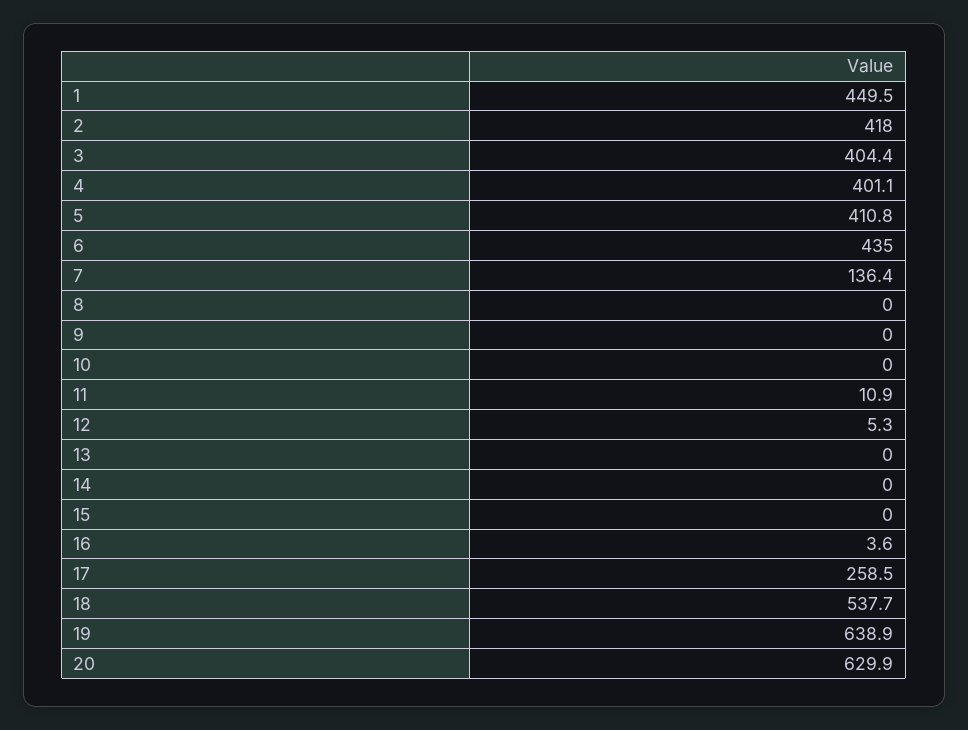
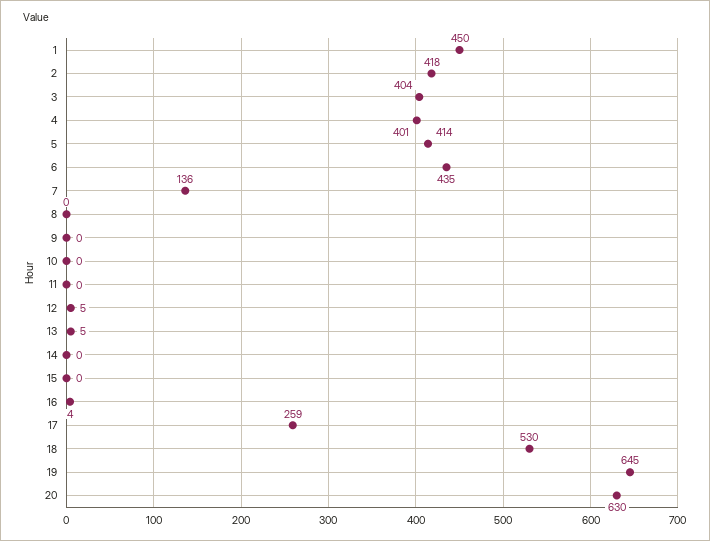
5: 410.8 -> 414
11: 10.9 -> 0
13: 0 -> 5
18: 537.7 -> 530
19: 638.9 -> 645

